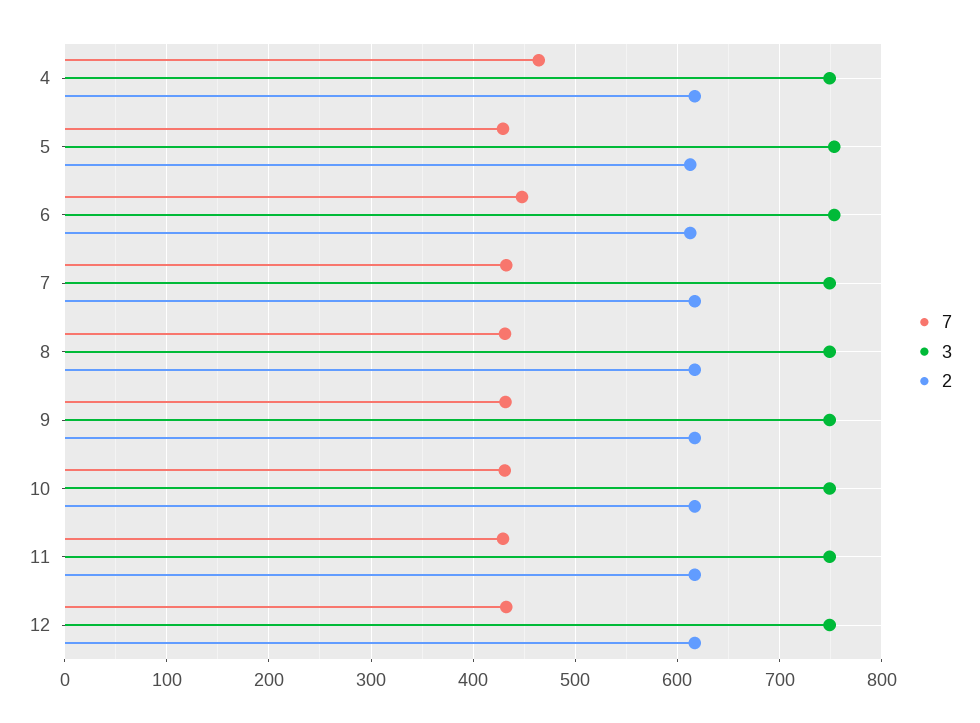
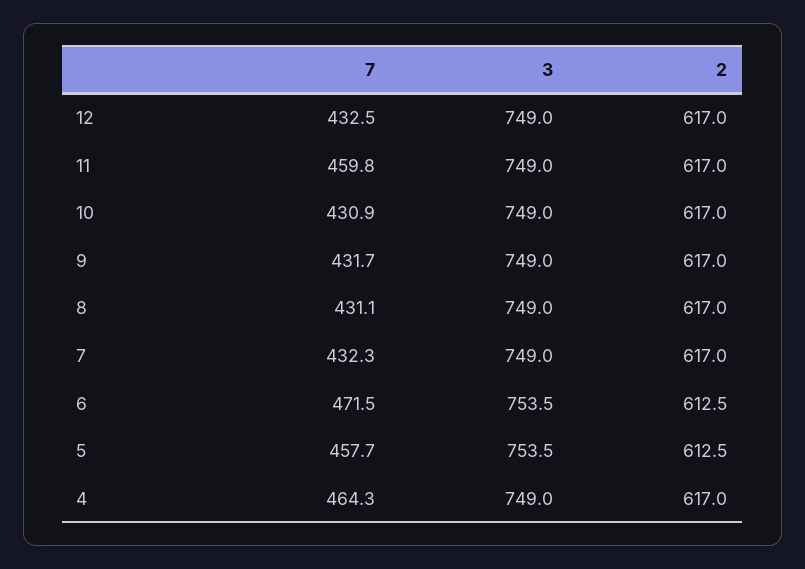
7, 5: 430 -> 457.7
7, 6: 450 -> 471.5
7, 11: 430 -> 459.8

